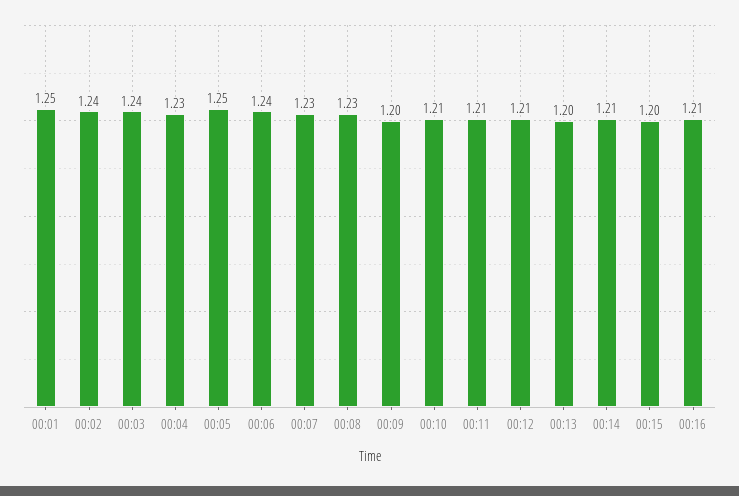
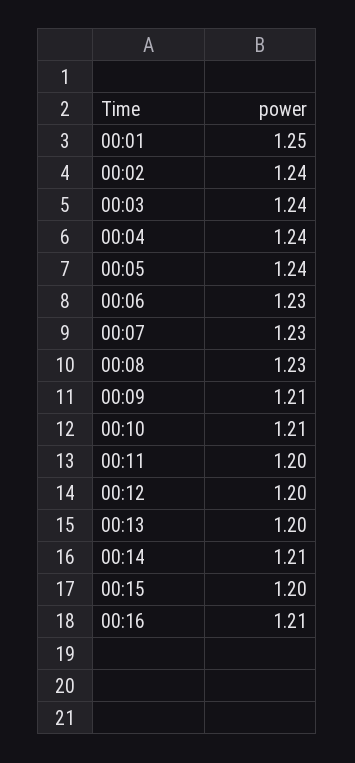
00:04: 1.23 -> 1.24
00:05: 1.25 -> 1.24
00:06: 1.24 -> 1.23
00:09: 1.2 -> 1.21
00:11: 1.21 -> 1.2
00:12: 1.21 -> 1.2

